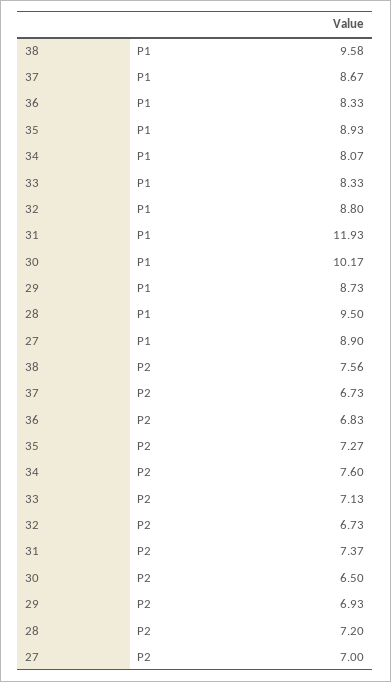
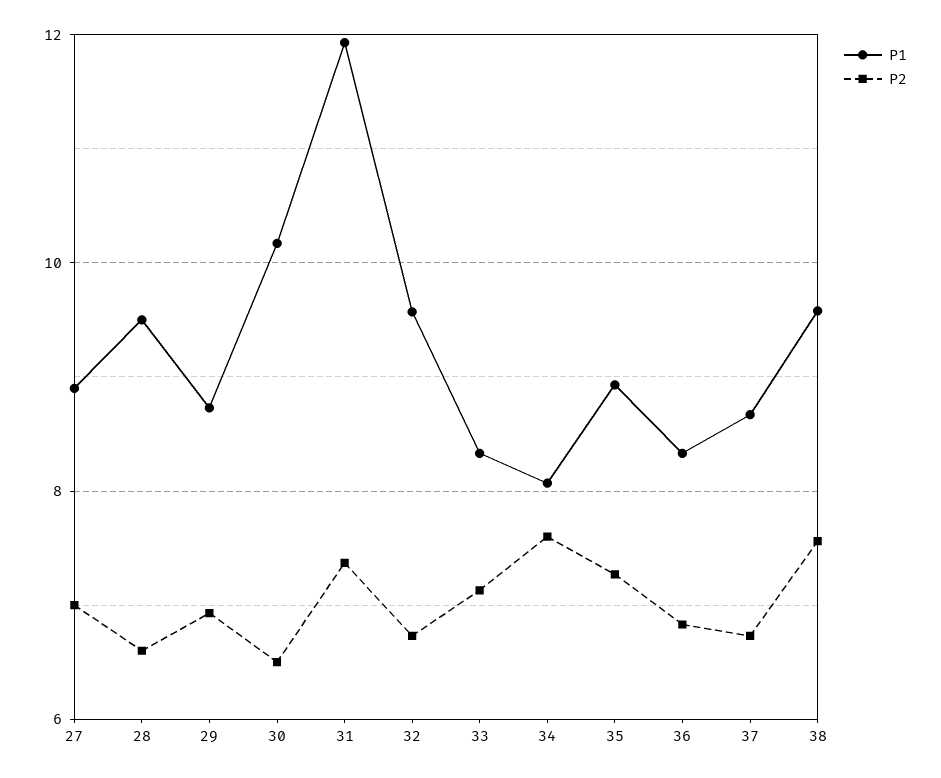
P1, 32: 8.8 -> 9.6
P2, 28: 7.2 -> 6.6

